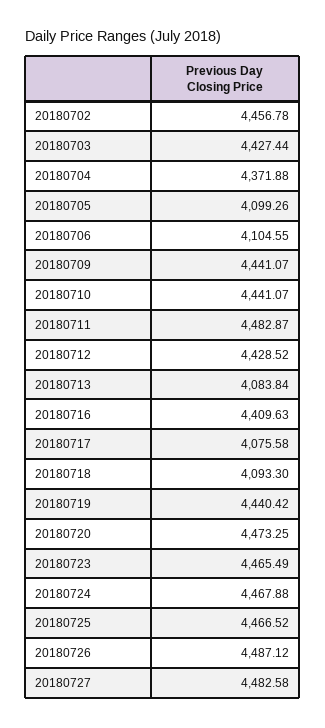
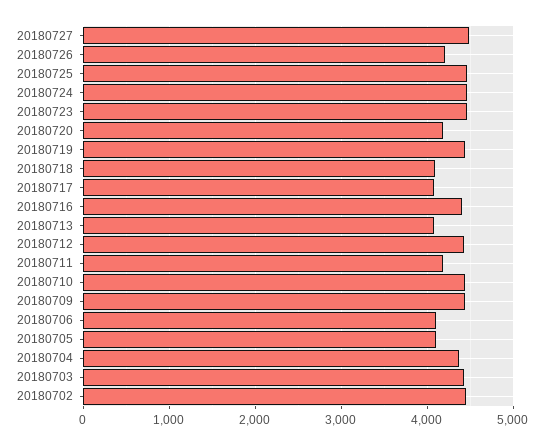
20180711: 4482.87 -> 4200
20180720: 4473.25 -> 4200
20180726: 4487.12 -> 4200

